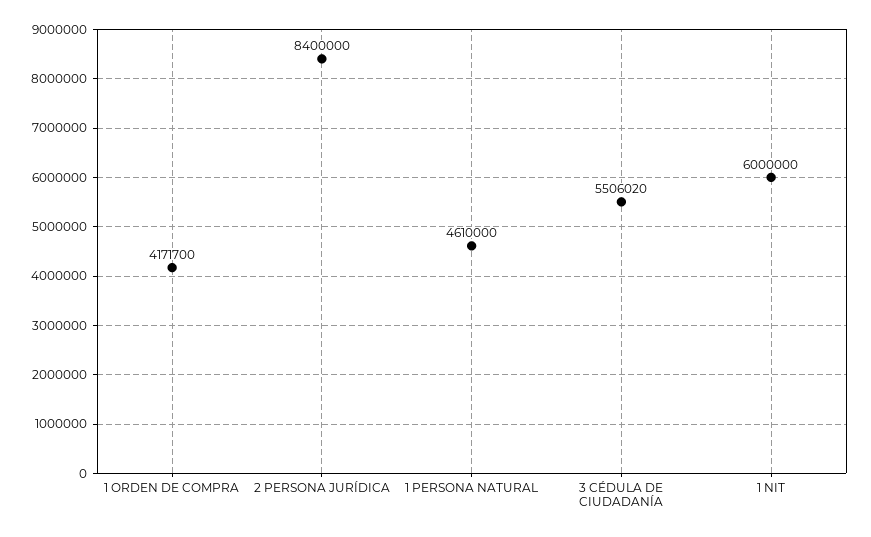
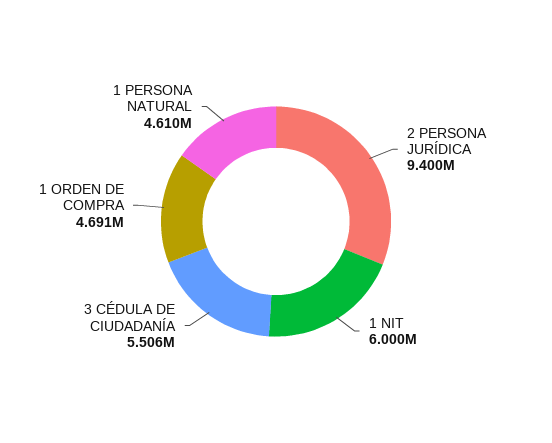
1 ORDEN DE COMPRA: 4171700 -> 4691000
2 PERSONA JURÍDICA: 8400000 -> 9400000

